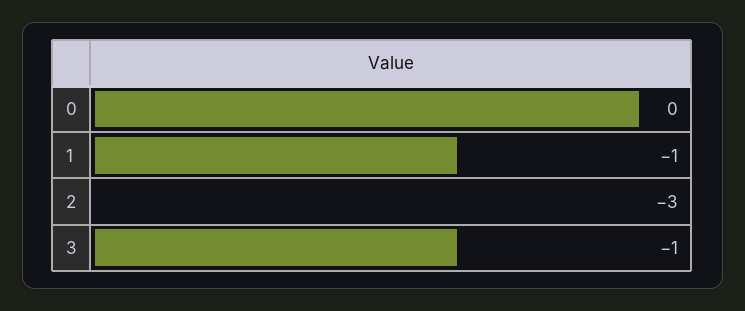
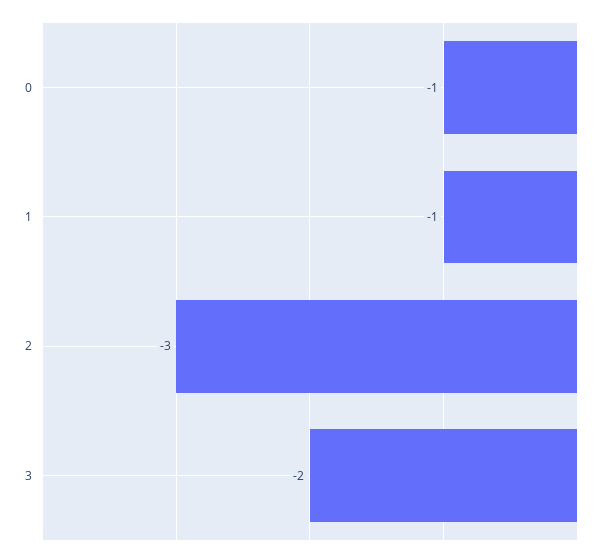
0: 0 -> -1
3: -1 -> -2

